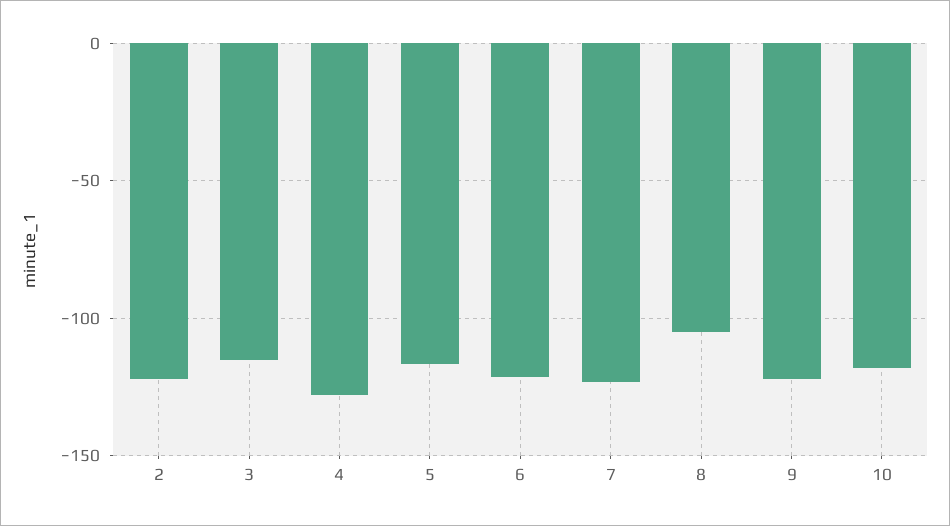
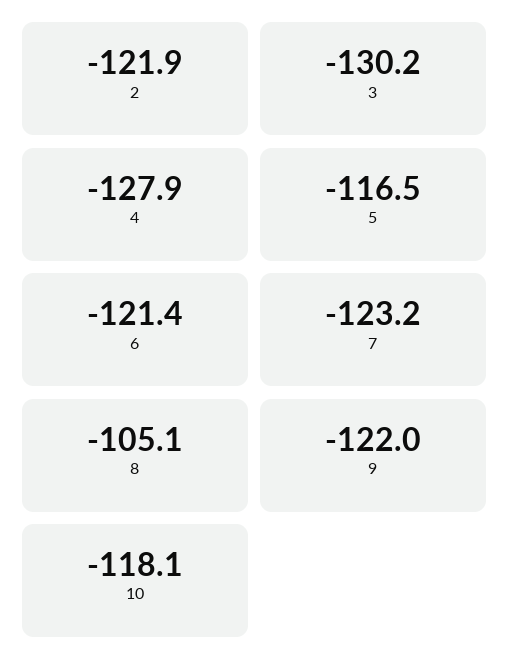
3: -115 -> -130.2

